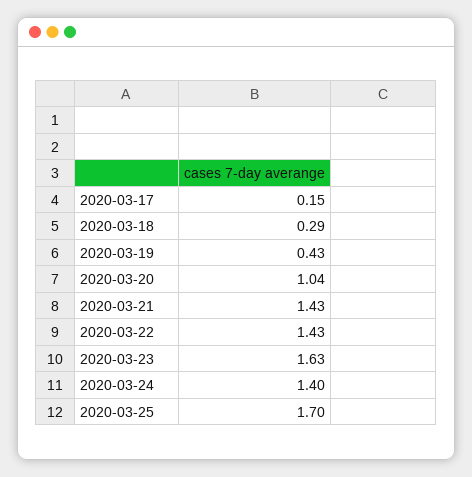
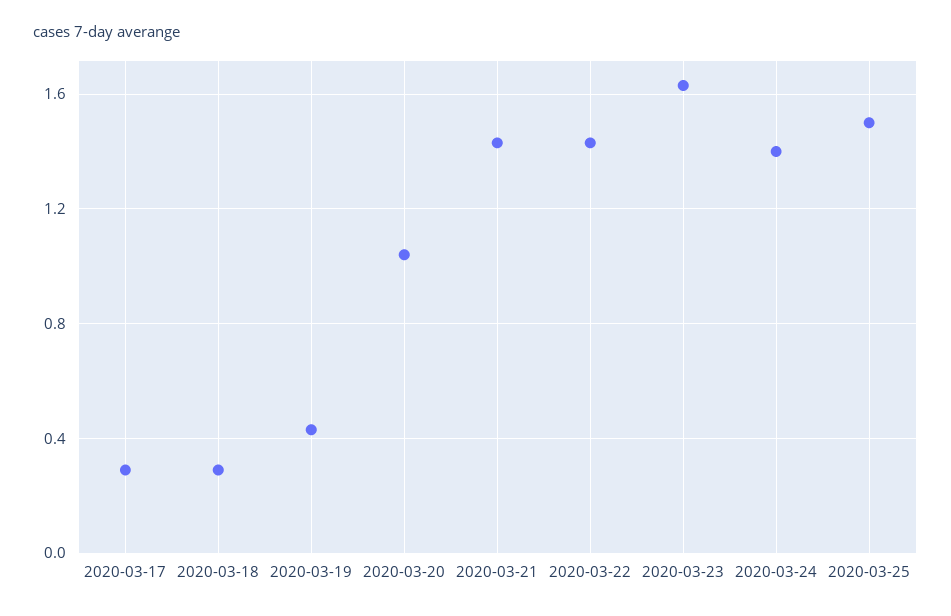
2020-03-17: 0.15 -> 0.3
2020-03-25: 1.7 -> 1.5

